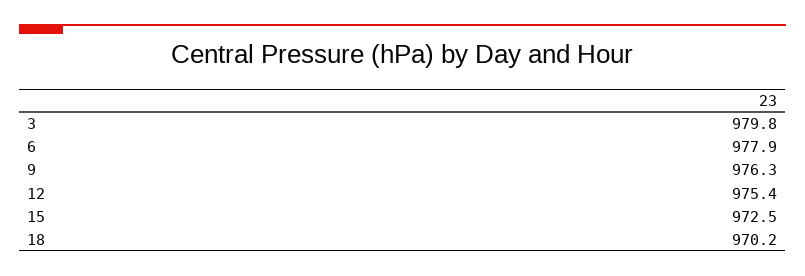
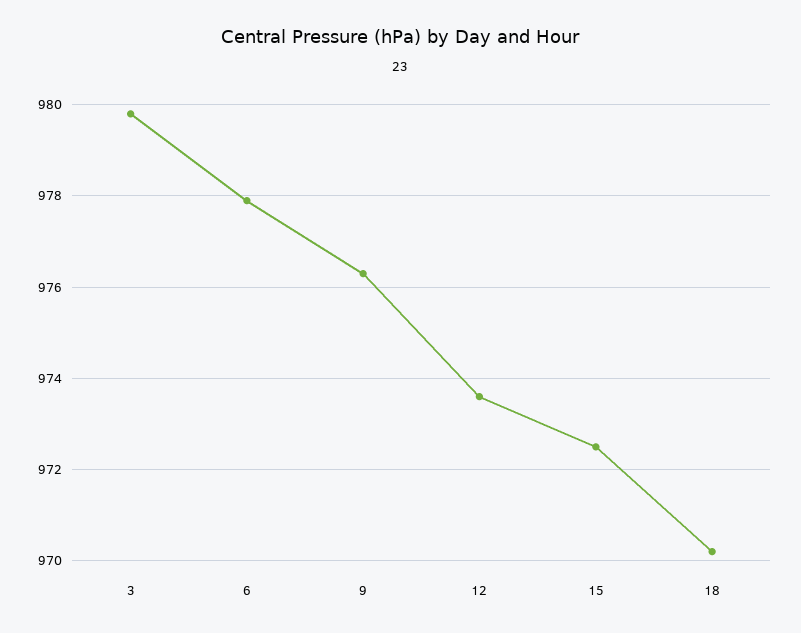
12: 975.4 -> 973.5

